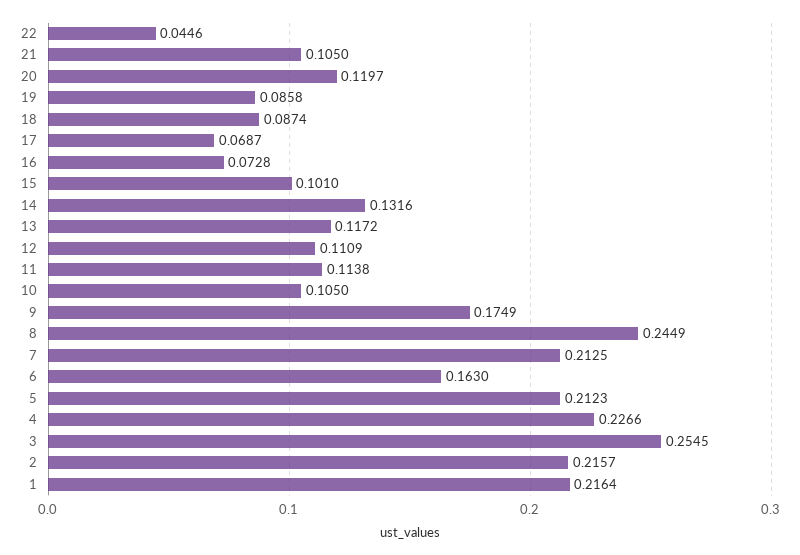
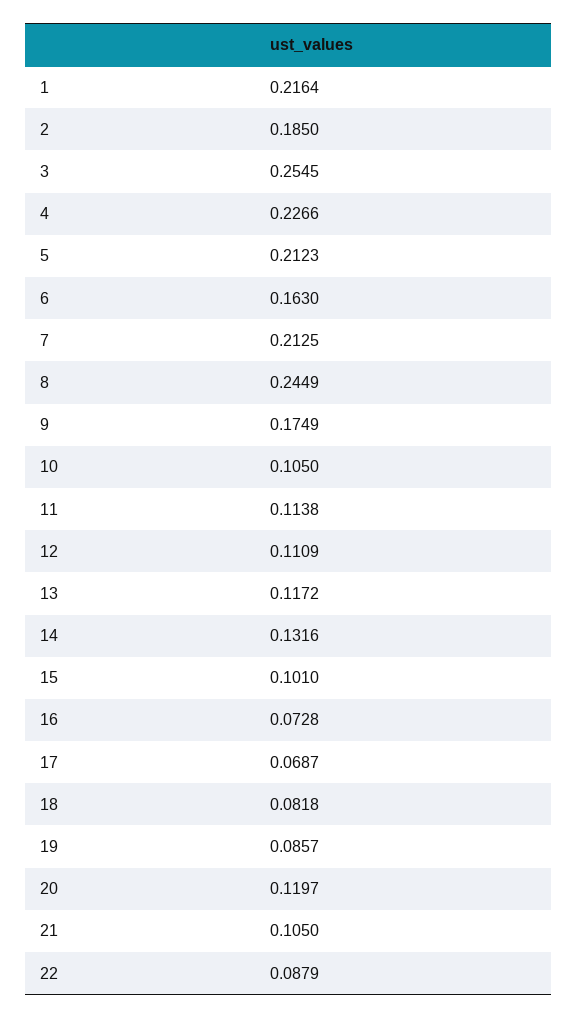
22: 0.0446 -> 0.0879
19: 0.0858 -> 0.0857
18: 0.0874 -> 0.0818
2: 0.2157 -> 0.185

